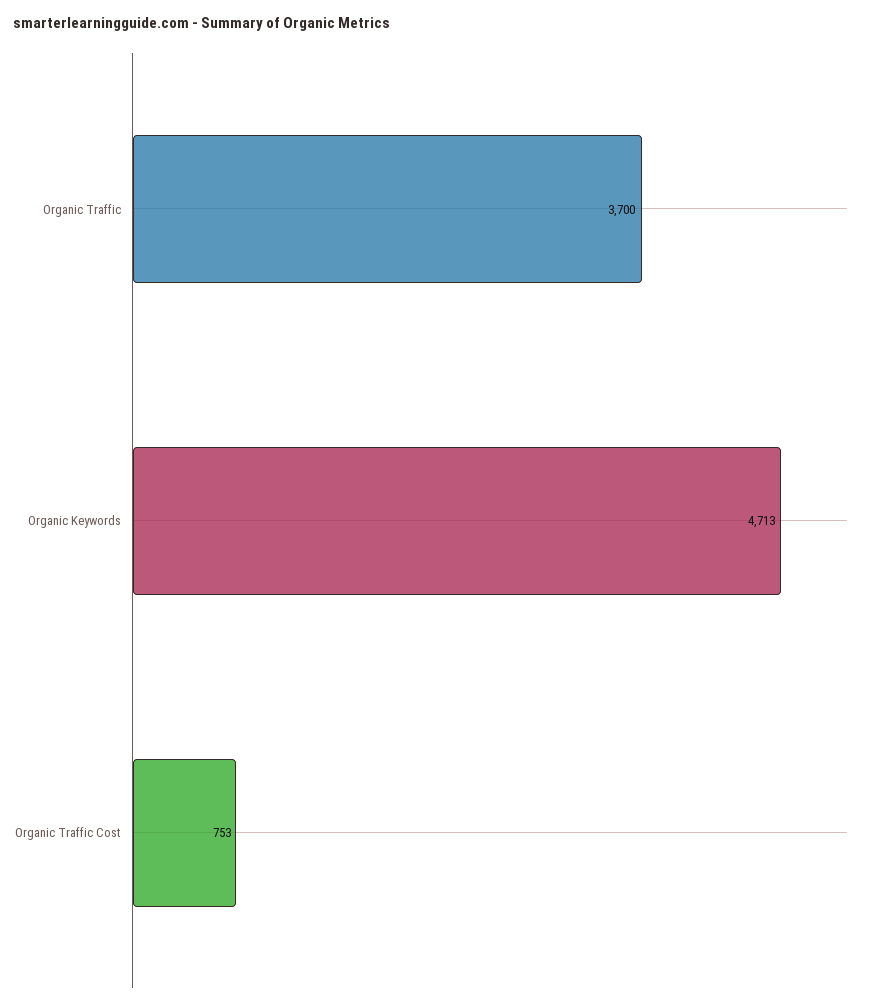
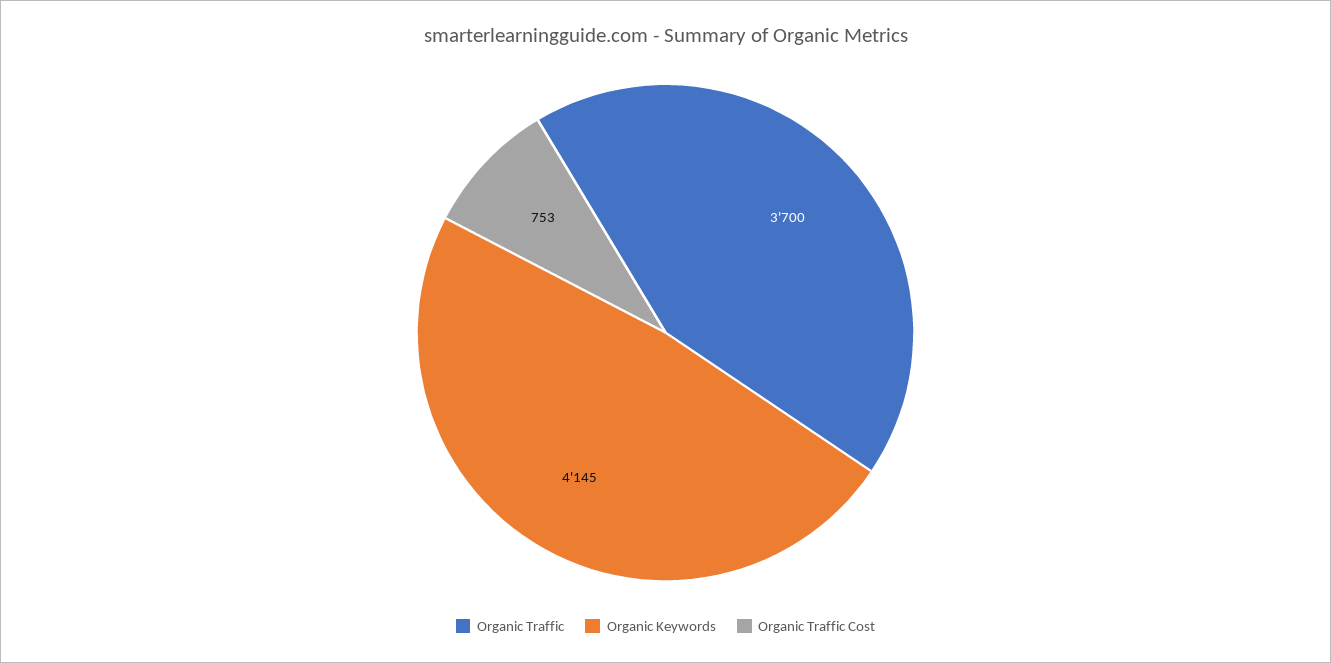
Organic Keywords: 4713 -> 4145

